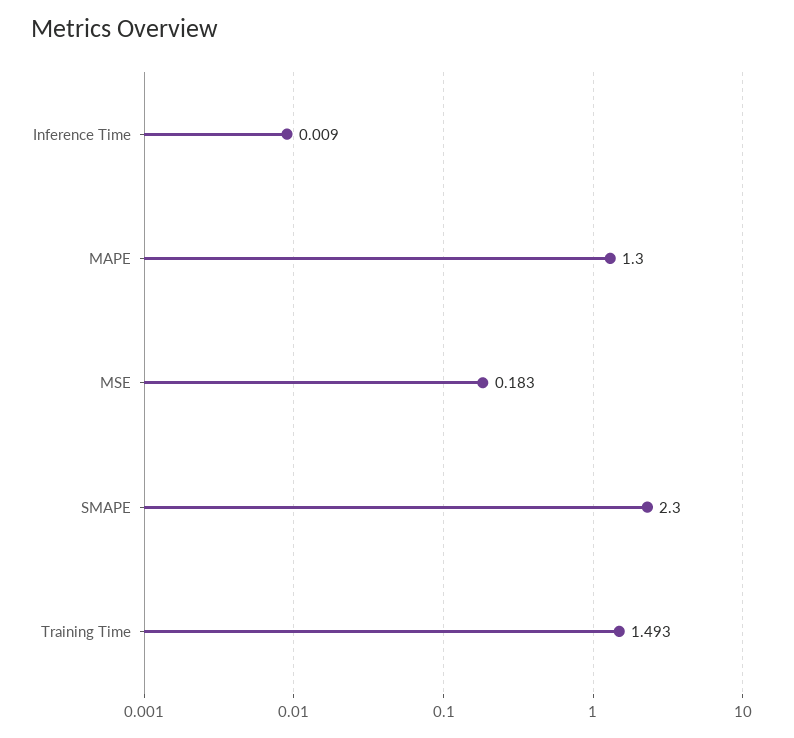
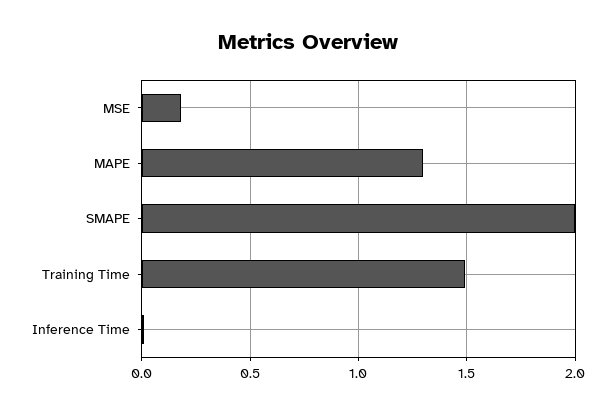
SMAPE: 2.3 -> 2

